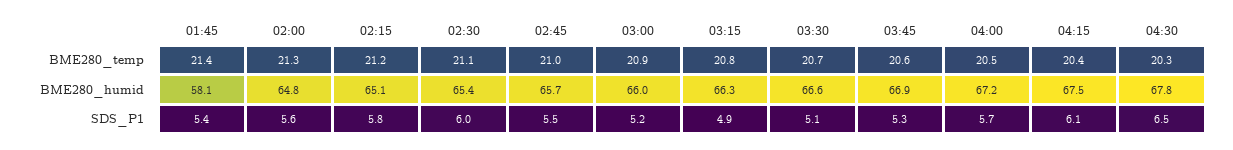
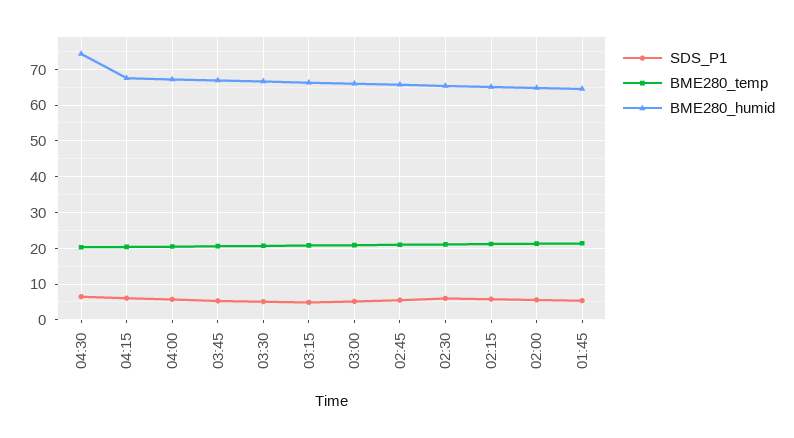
BME280_humid, 01:45: 58.1 -> 64
BME280_humid, 04:30: 67.8 -> 74

